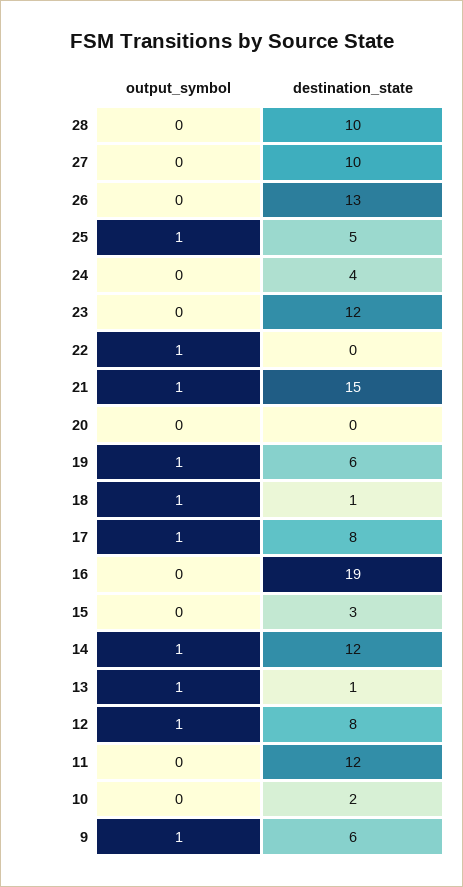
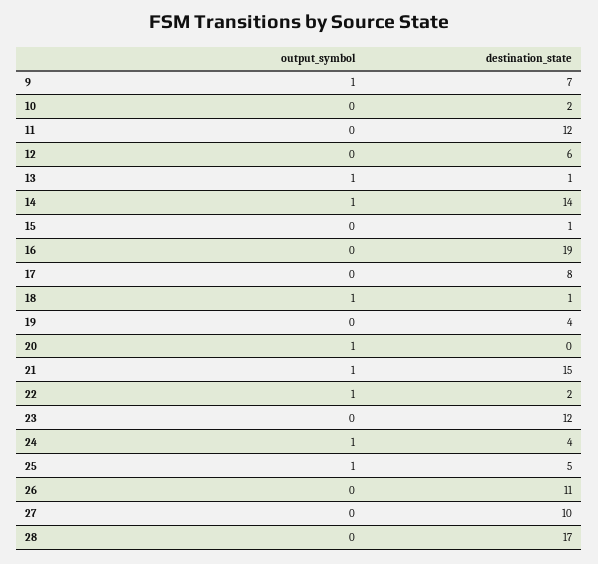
destination_state, 28: 10 -> 17
destination_state, 26: 13 -> 11
output_symbol, 24: 0 -> 1
destination_state, 22: 0 -> 2
output_symbol, 20: 0 -> 1
output_symbol, 19: 1 -> 0
destination_state, 19: 6 -> 4
output_symbol, 17: 1 -> 0
destination_state, 15: 3 -> 1
destination_state, 14: 12 -> 14
output_symbol, 12: 1 -> 0
destination_state, 12: 8 -> 6
destination_state, 9: 6 -> 7

